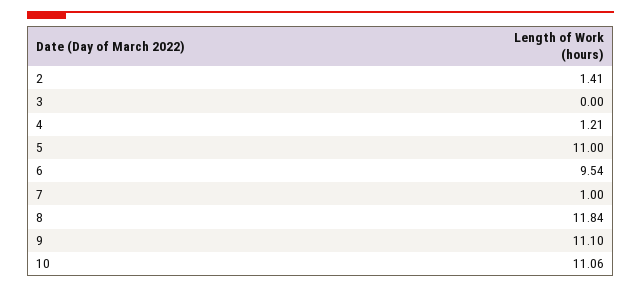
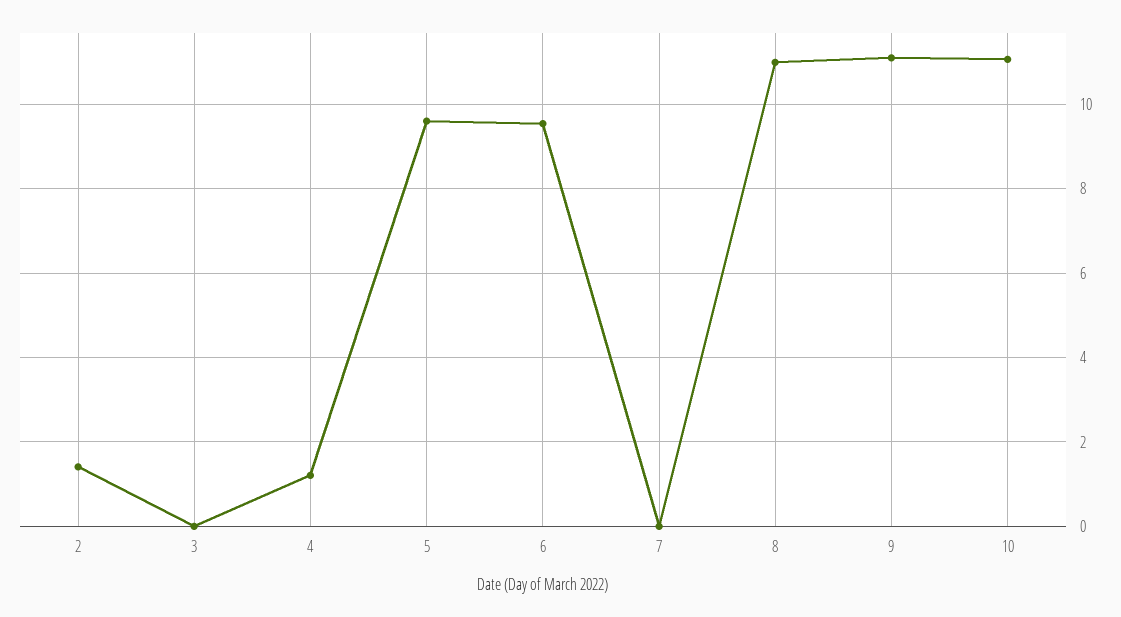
5: 11 -> 9.6
7: 1 -> 0
8: 11.84 -> 11

